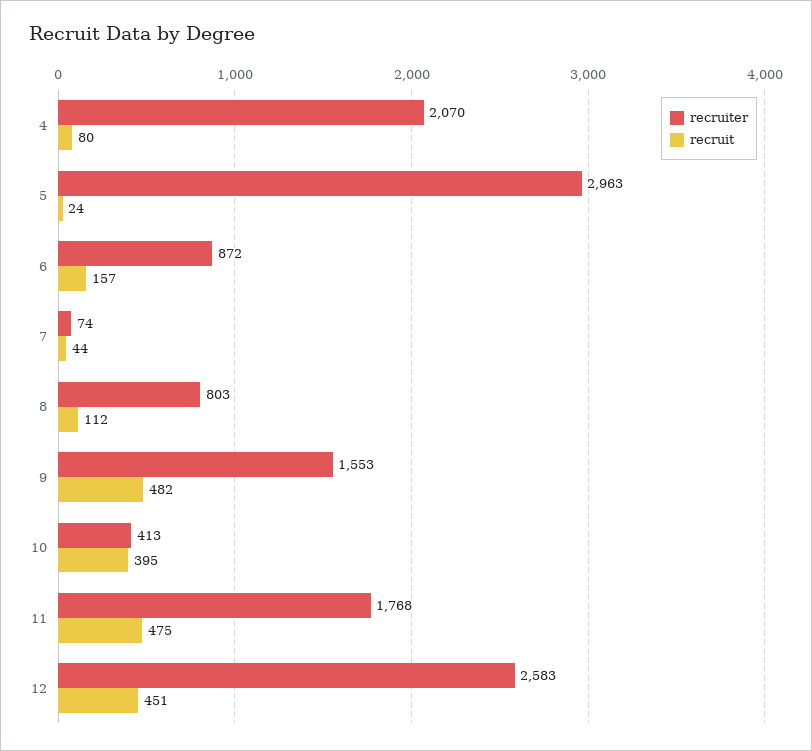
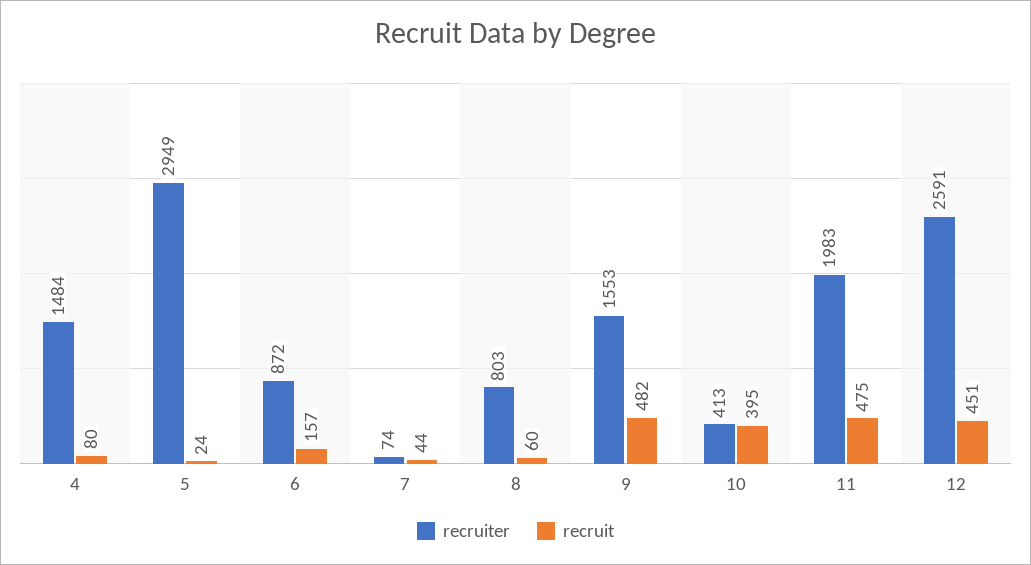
recruiter, 4: 2070 -> 1484
recruiter, 5: 2963 -> 2949
recruit, 8: 112 -> 60
recruiter, 11: 1768 -> 1983
recruiter, 12: 2583 -> 2591

